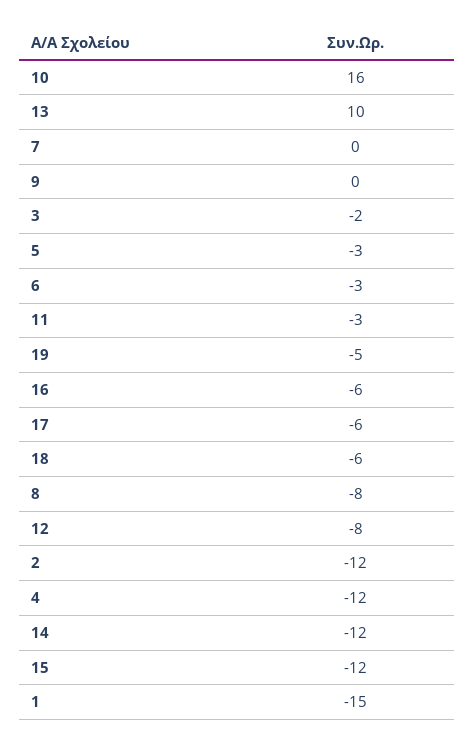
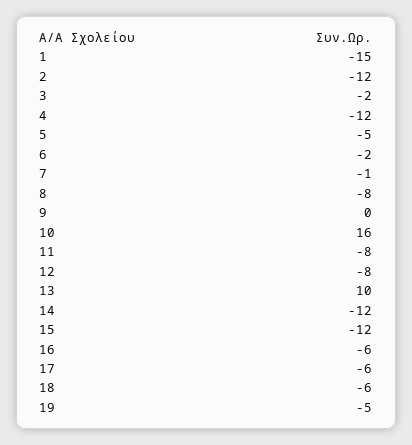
7: 0 -> -1
5: -3 -> -5
6: -3 -> -2
11: -3 -> -8

